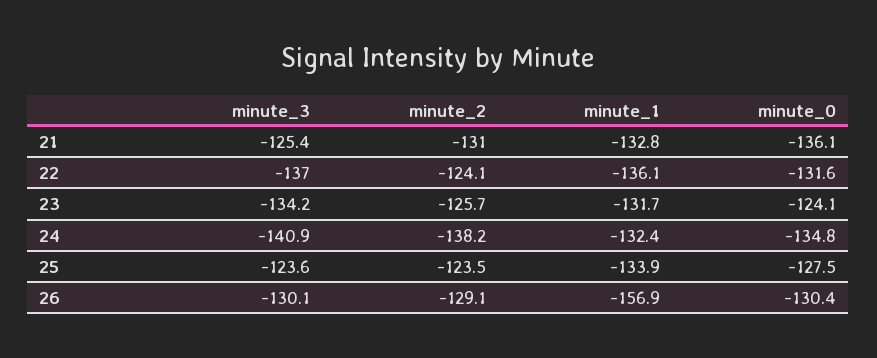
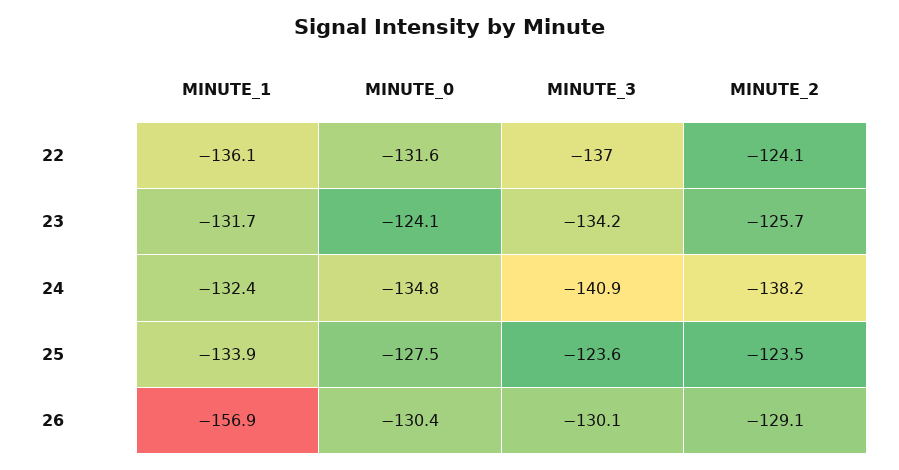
minute_3, 21: -125.4 -> none
minute_2, 21: -131 -> none
minute_1, 21: -132.8 -> none
minute_0, 21: -136.1 -> none

